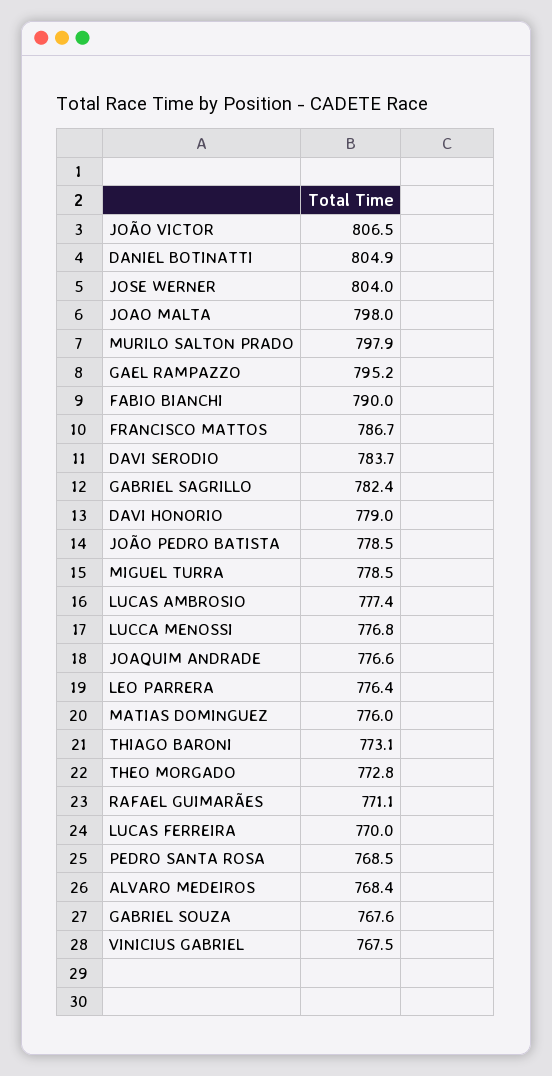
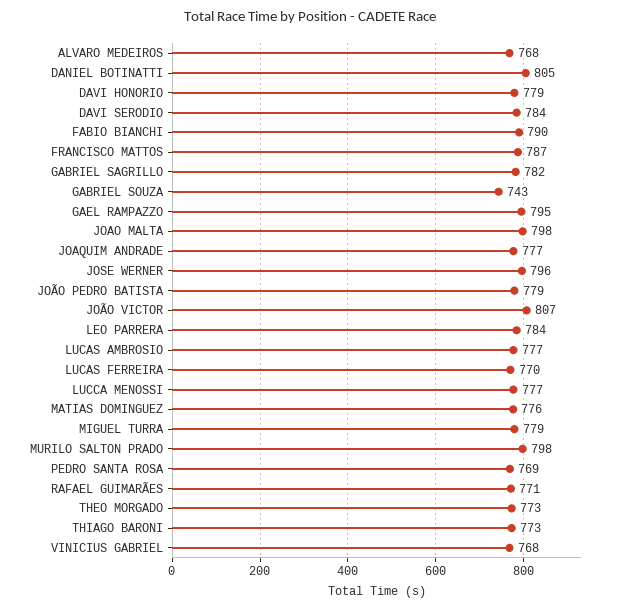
JOSE WERNER: 804 -> 796
LEO PARRERA: 776.4 -> 784
GABRIEL SOUZA: 767.6 -> 743

